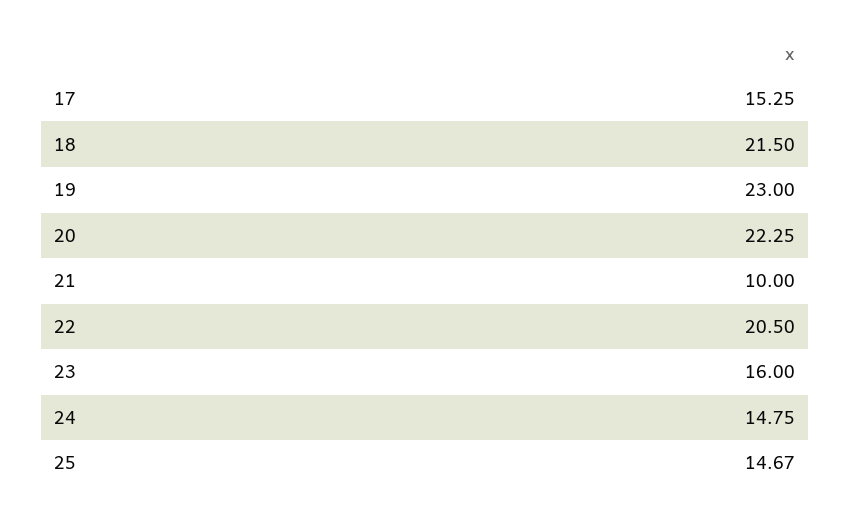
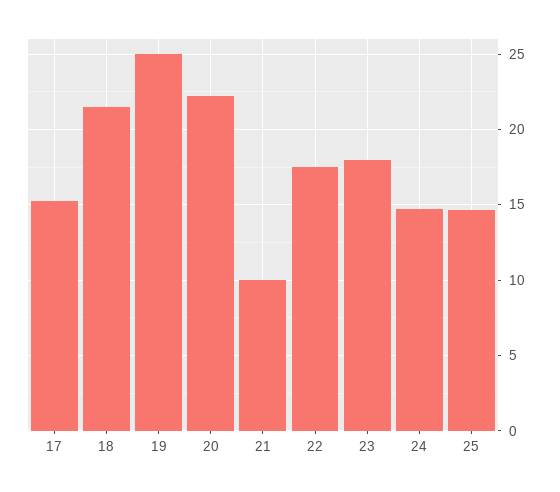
19: 23 -> 25
22: 20.5 -> 17.5
23: 16 -> 18

